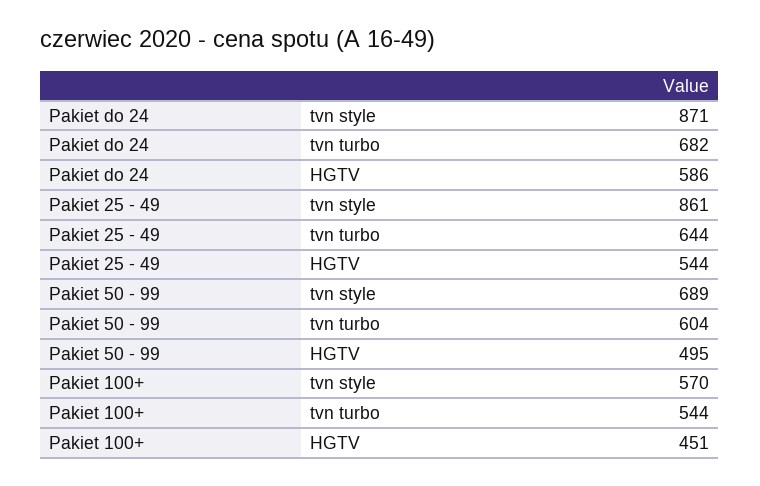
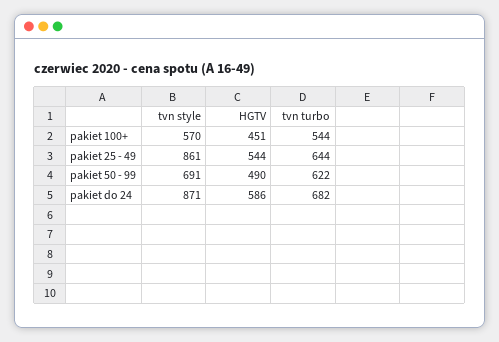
Pakiet 50 - 99, tvn style: 689 -> 691
Pakiet 50 - 99, tvn turbo: 604 -> 622
Pakiet 50 - 99, HGTV: 495 -> 490

